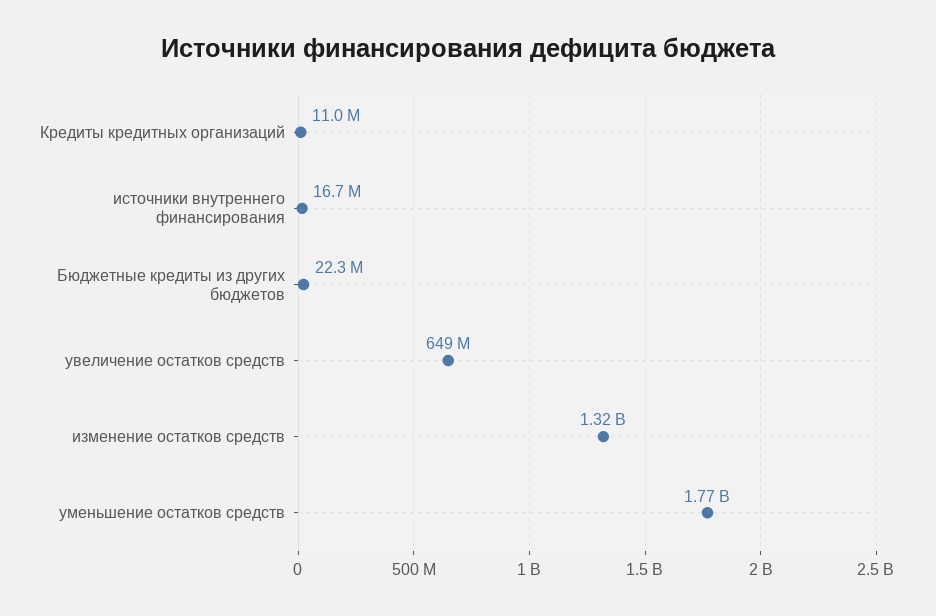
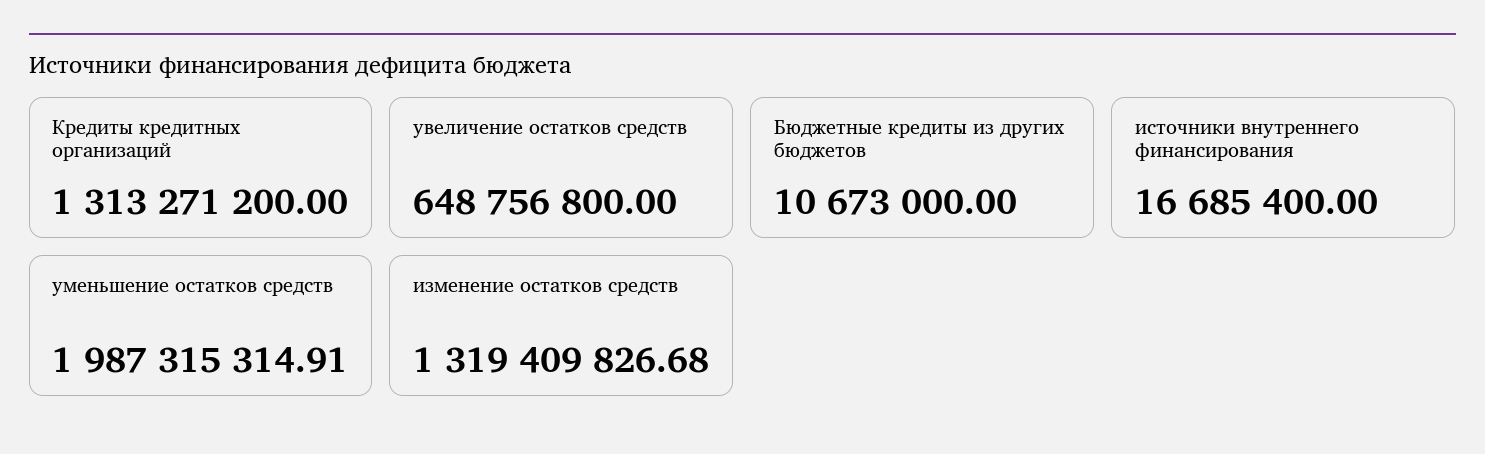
Кредиты кредитных организаций: 11000000 -> 1313271200
Бюджетные кредиты из других бюджетов: 22300000 -> 10673000
уменьшение остатков средств: 1770000000 -> 1987315314.91

